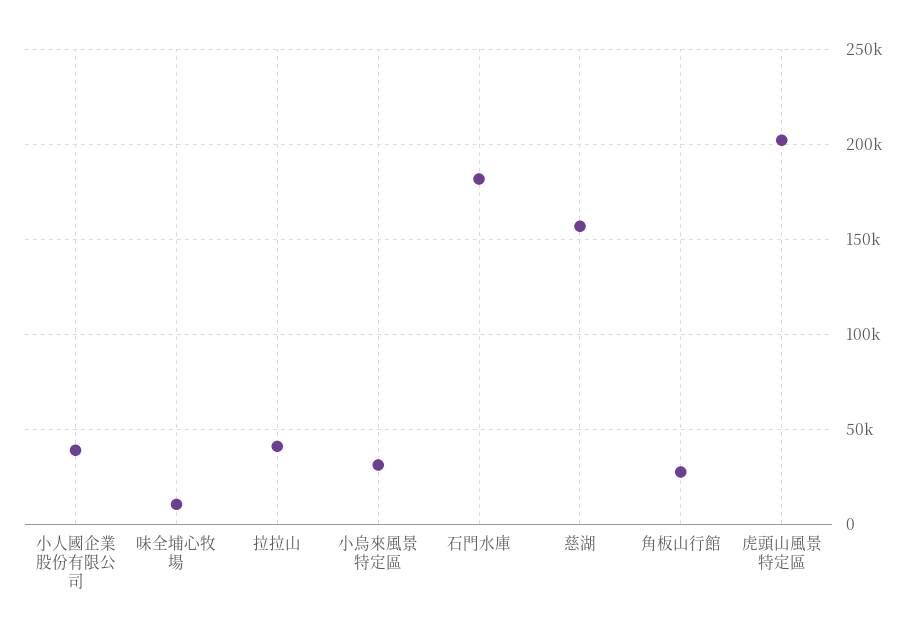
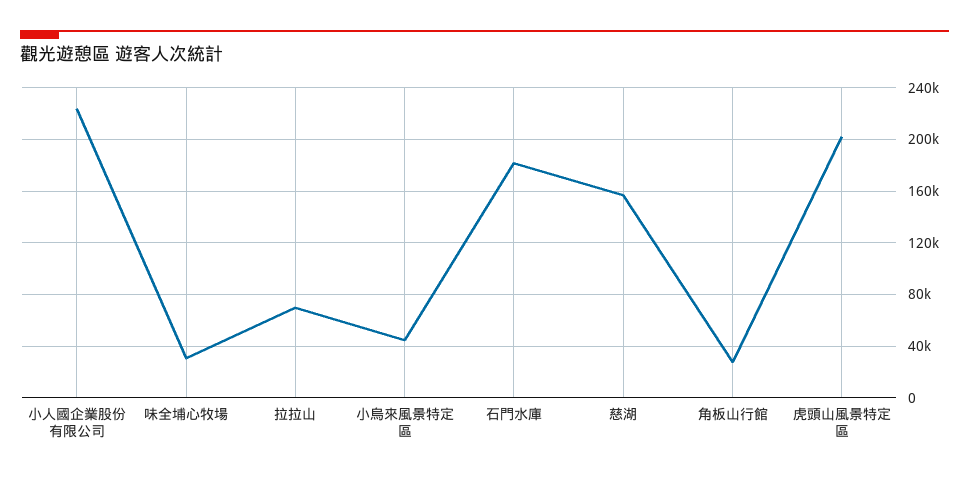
小人國企業股份有限公司: 40000 -> 225000
味全埔心牧場: 10000 -> 30000
拉拉山: 40000 -> 70000
小烏來風景特定區: 30000 -> 45000

